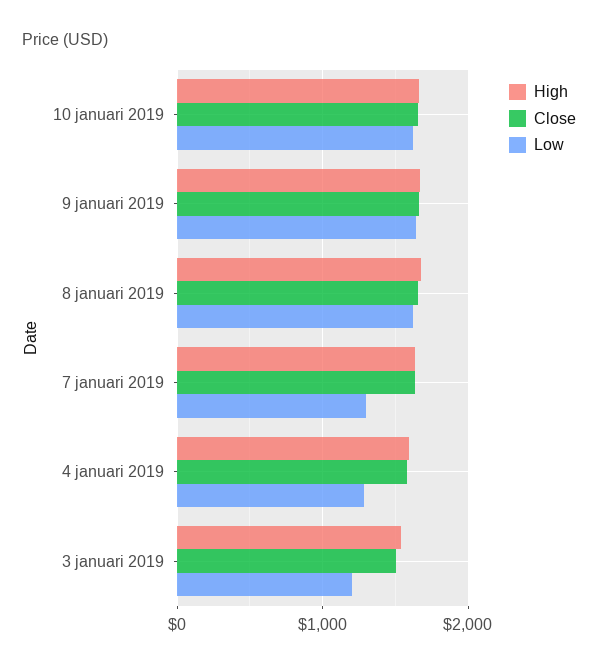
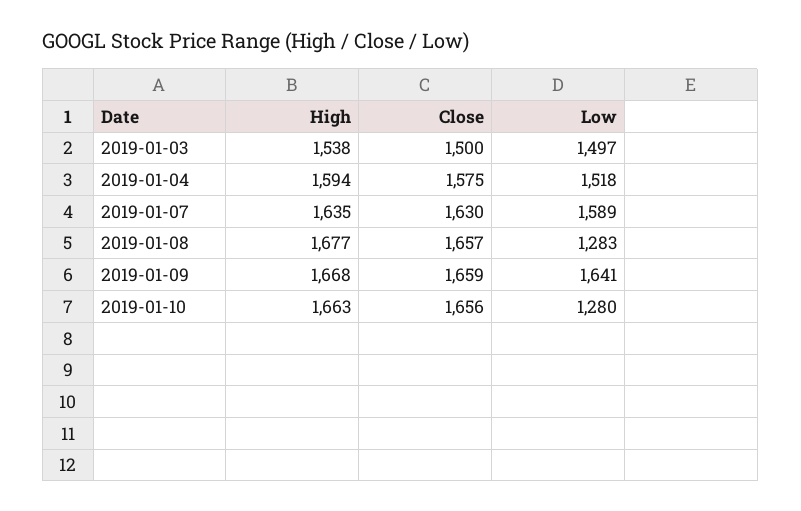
Low, 10 januari 2019: 1600 -> 1280
Low, 8 januari 2019: 1600 -> 1283
Low, 7 januari 2019: 1300 -> 1589
Low, 4 januari 2019: 1300 -> 1518
Low, 3 januari 2019: 1200 -> 1497

